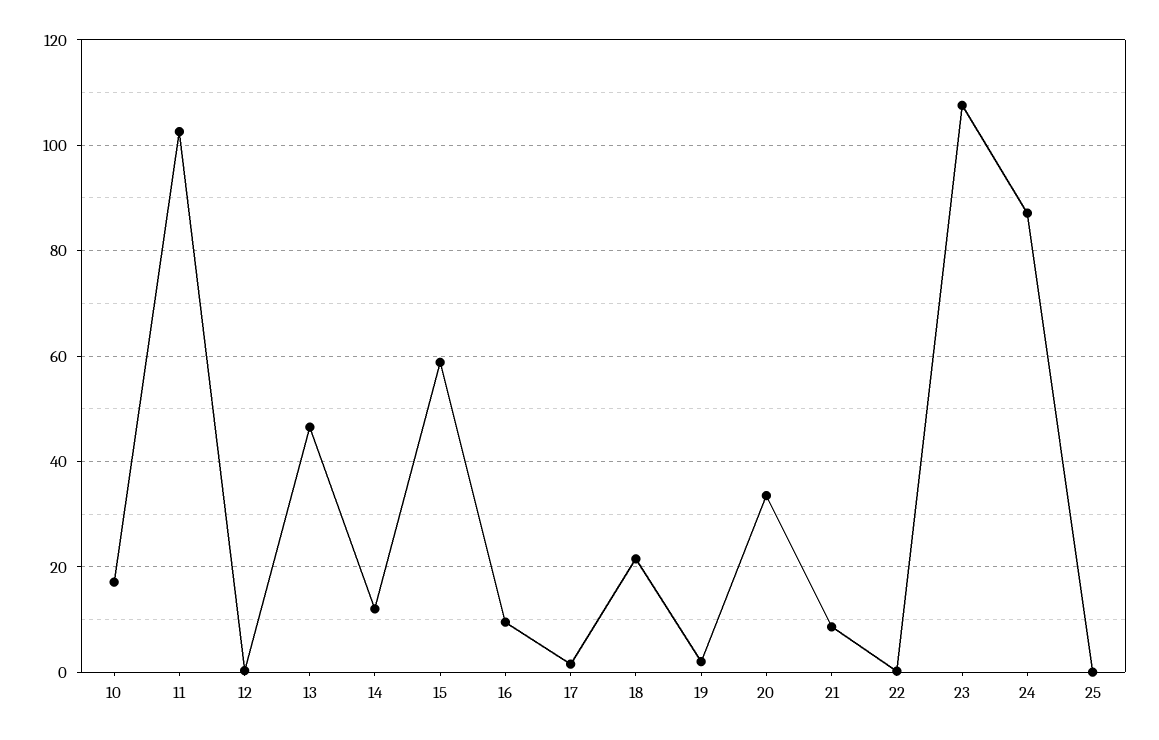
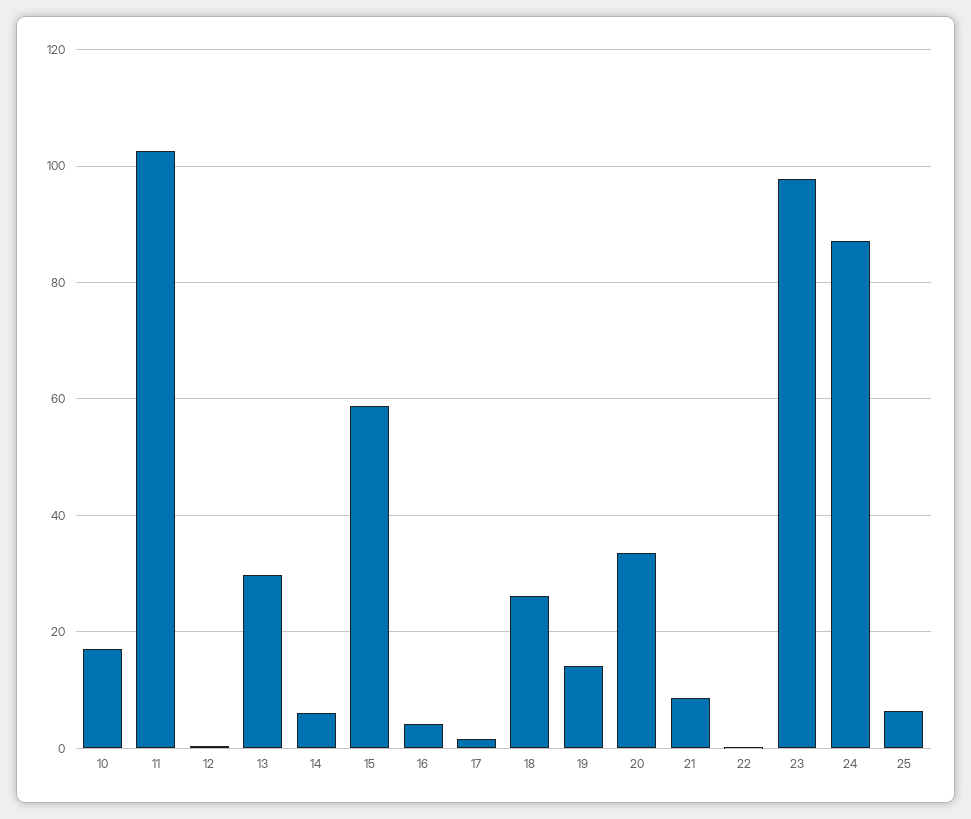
13: 46 -> 30
14: 12 -> 6
16: 10 -> 4
18: 22 -> 26
19: 2 -> 14
23: 108 -> 98
25: 0 -> 6

